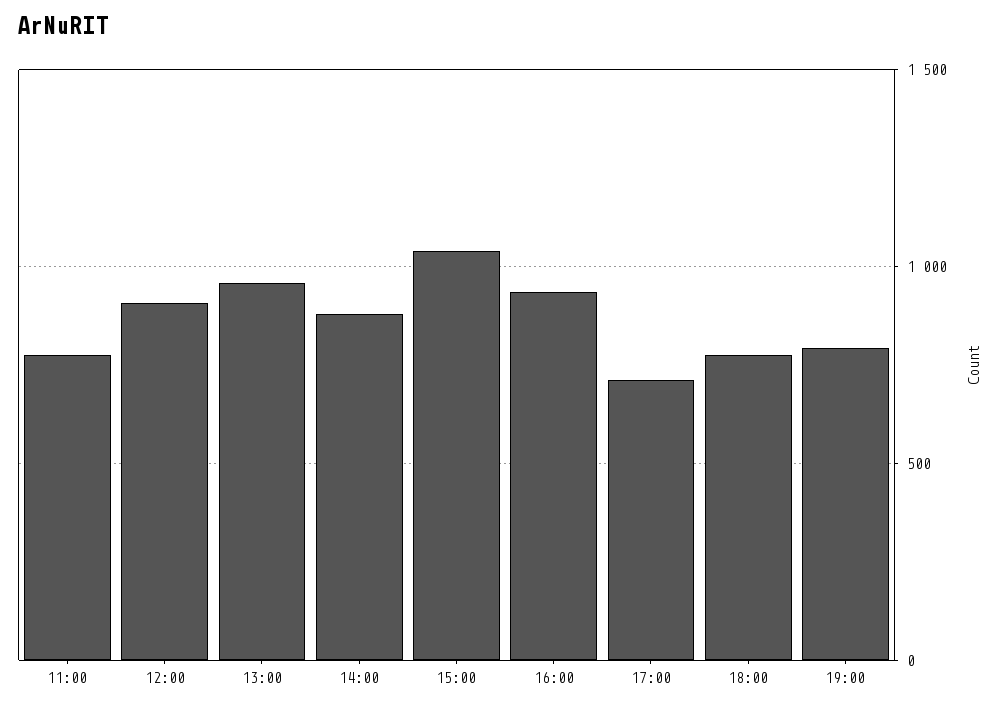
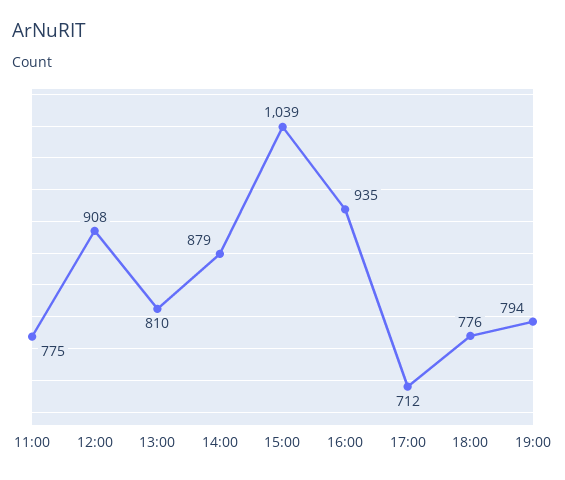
13:00: 950 -> 810

